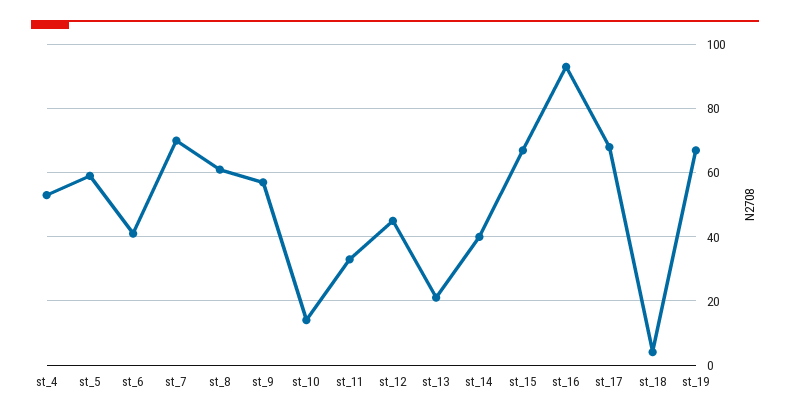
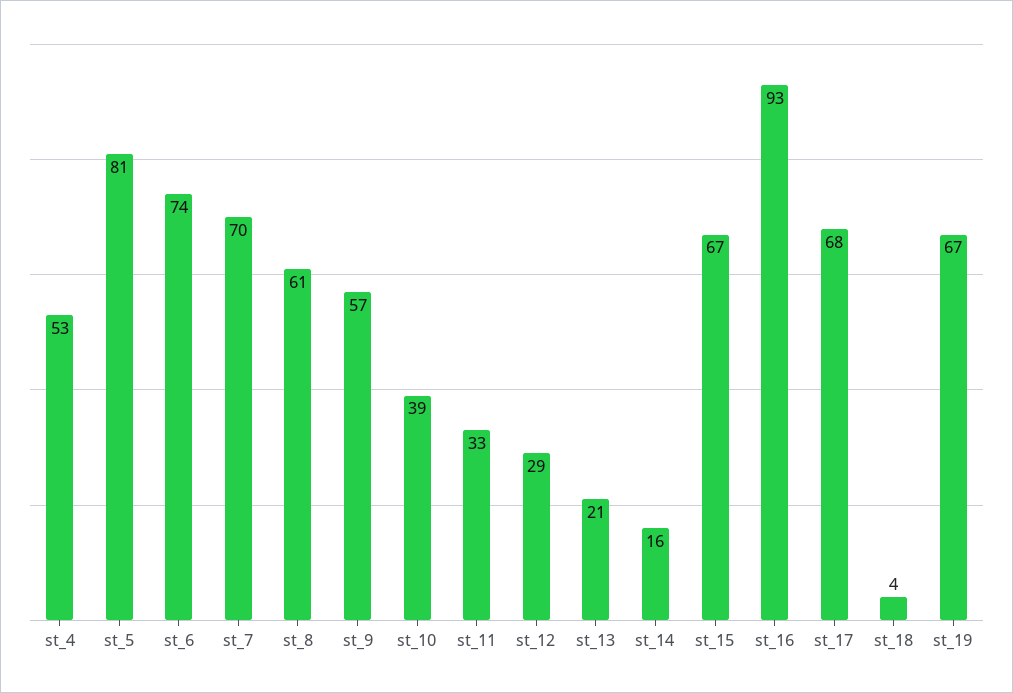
st_5: 60 -> 81
st_6: 40 -> 74
st_10: 15 -> 39
st_12: 45 -> 29
st_14: 40 -> 16

